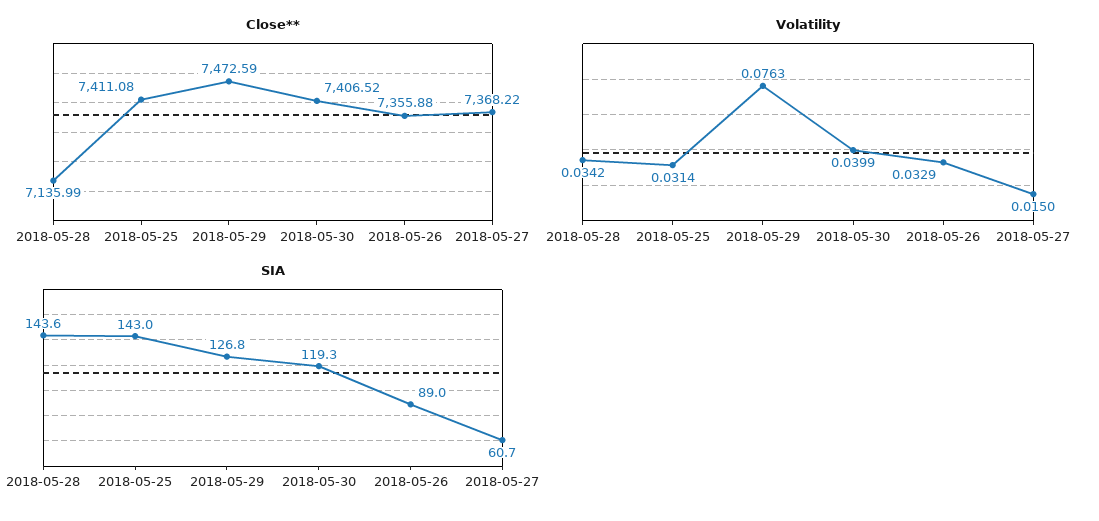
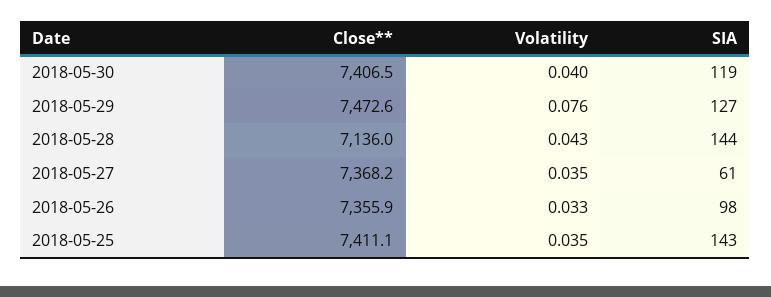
Volatility, 2018-05-28: 0.0342 -> 0.043
Volatility, 2018-05-25: 0.0314 -> 0.035
Volatility, 2018-05-27: 0.015 -> 0.035
SIA, 2018-05-26: 89 -> 98

